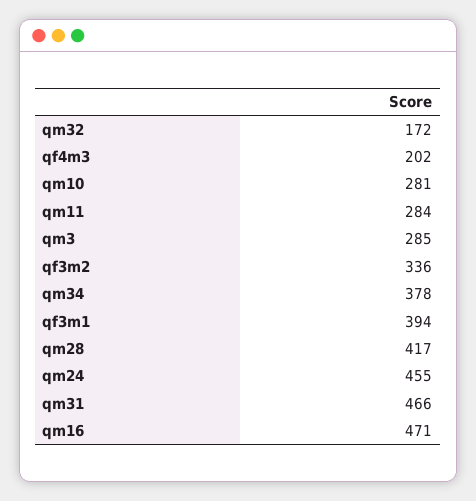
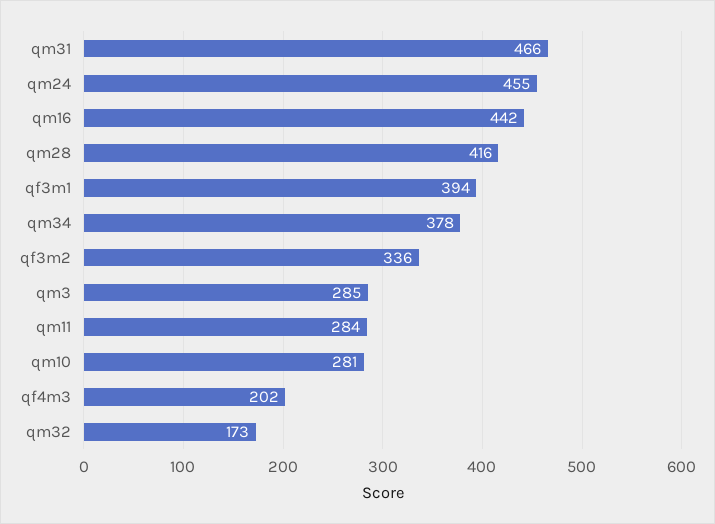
qm32: 172 -> 173
qm28: 417 -> 416
qm16: 471 -> 442

